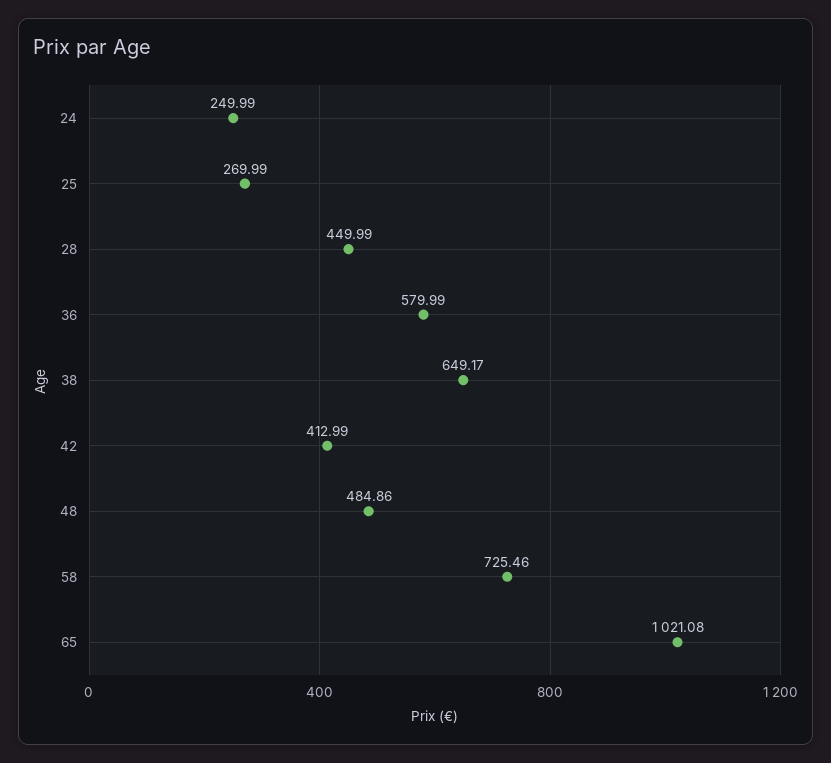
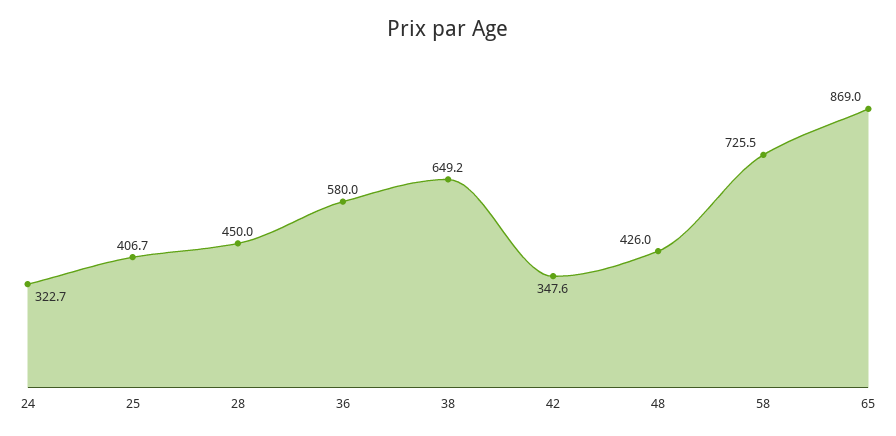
24: 249.99 -> 322.7
25: 269.99 -> 406.7
42: 412.99 -> 347.6
48: 484.86 -> 426
65: 1021.08 -> 869

